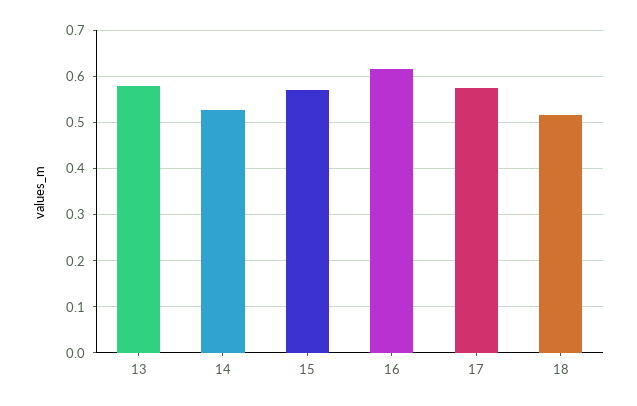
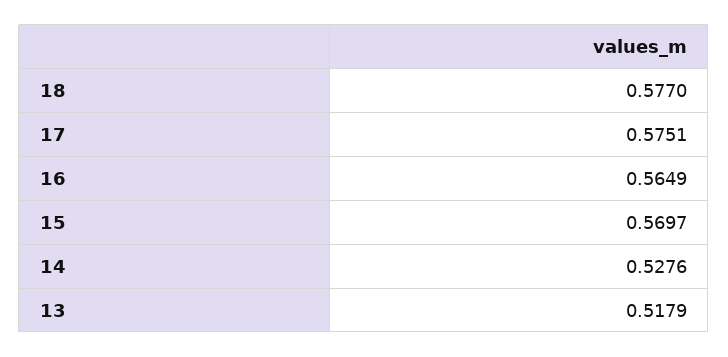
13: 0.58 -> 0.5179
16: 0.62 -> 0.5649
18: 0.52 -> 0.577

